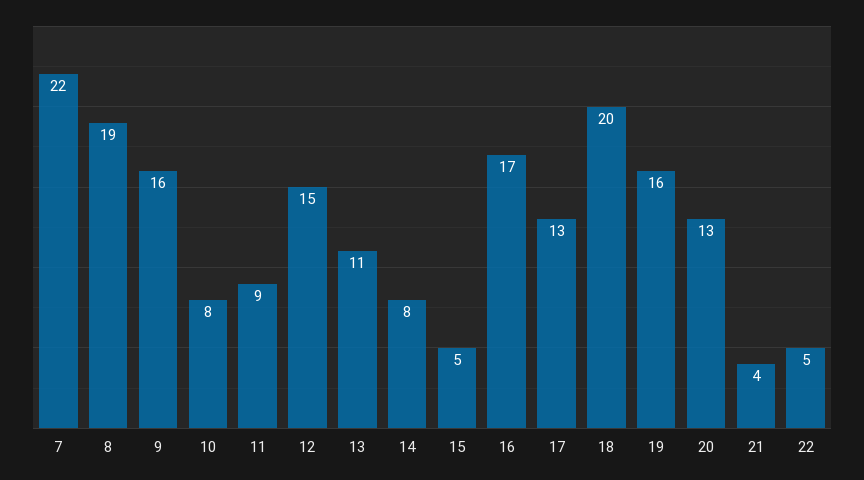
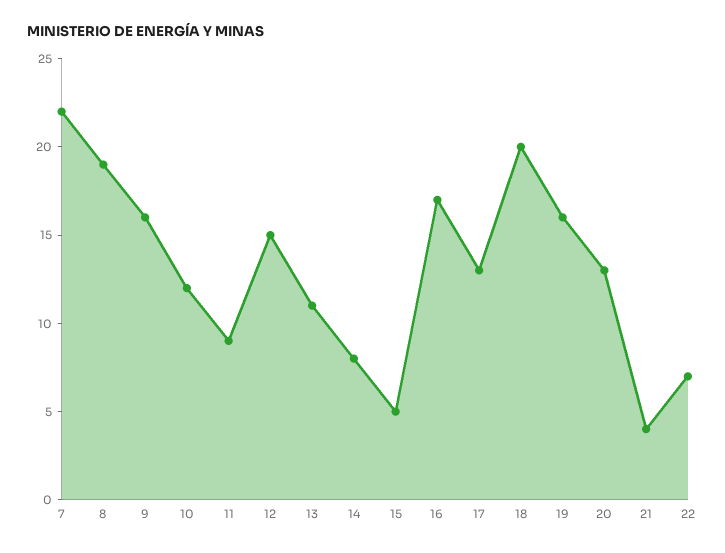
10: 8 -> 12
22: 5 -> 7

